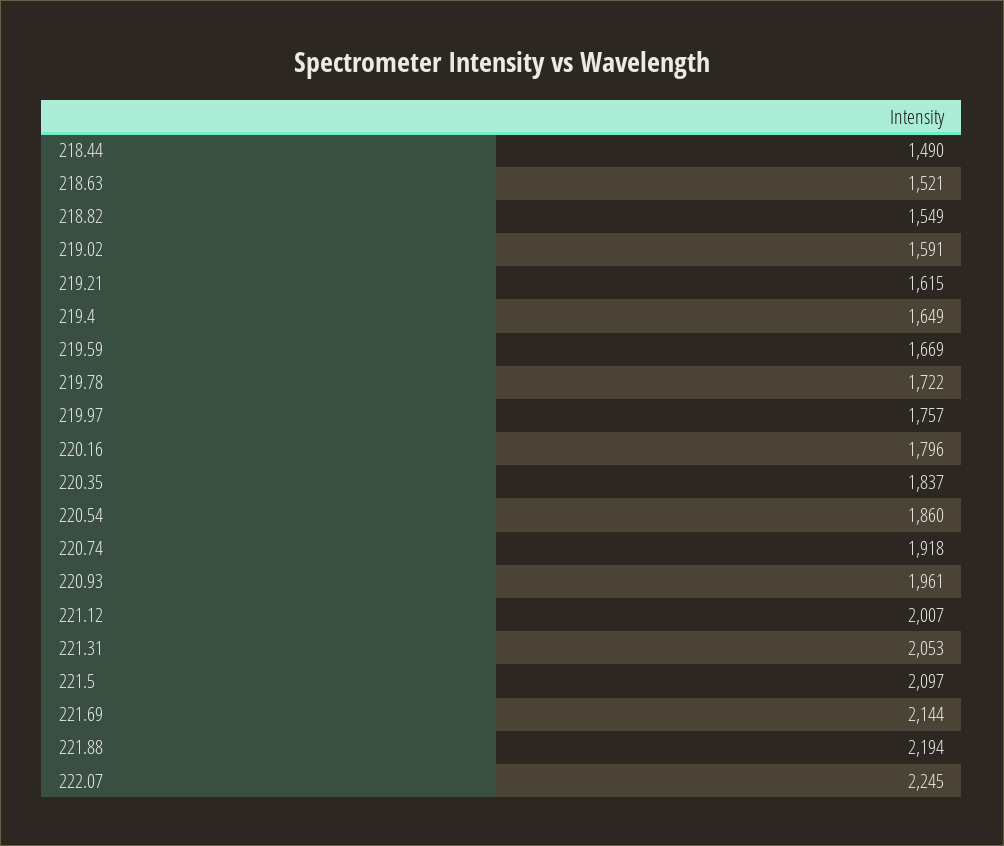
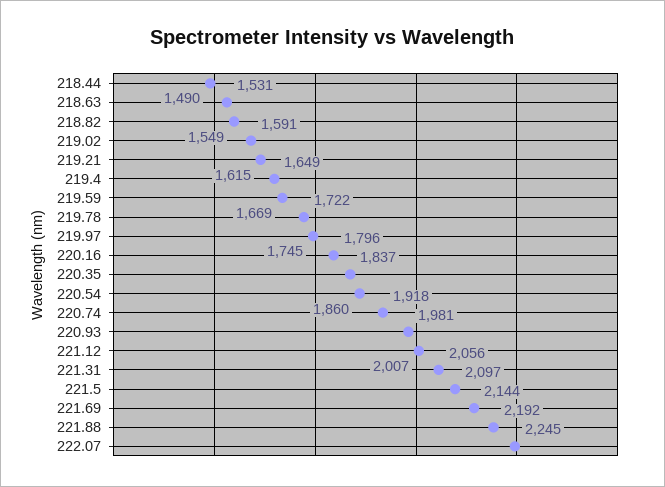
218.63: 1521 -> 1531
219.97: 1757 -> 1745
220.93: 1961 -> 1981
221.31: 2053 -> 2056
221.88: 2194 -> 2192

